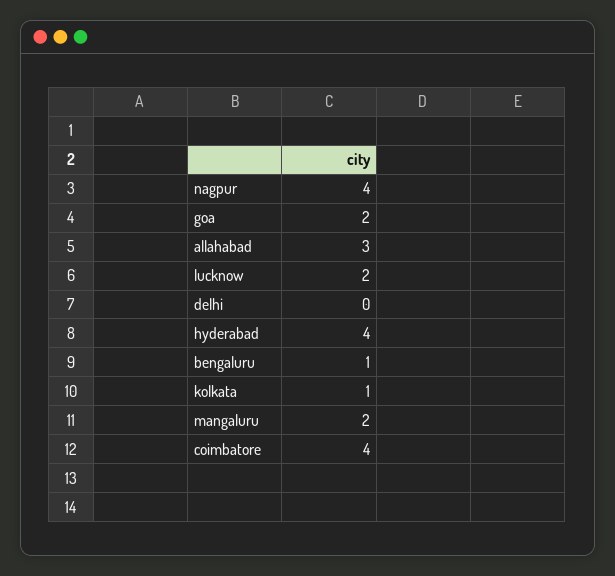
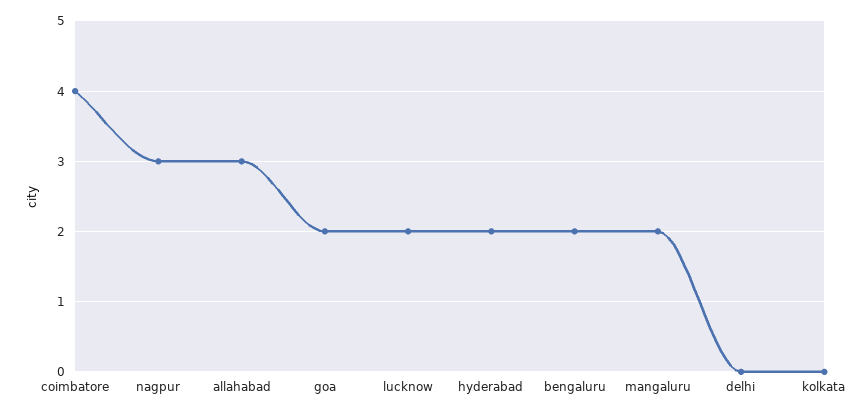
nagpur: 4 -> 3
hyderabad: 4 -> 2
bengaluru: 1 -> 2
kolkata: 1 -> 0

